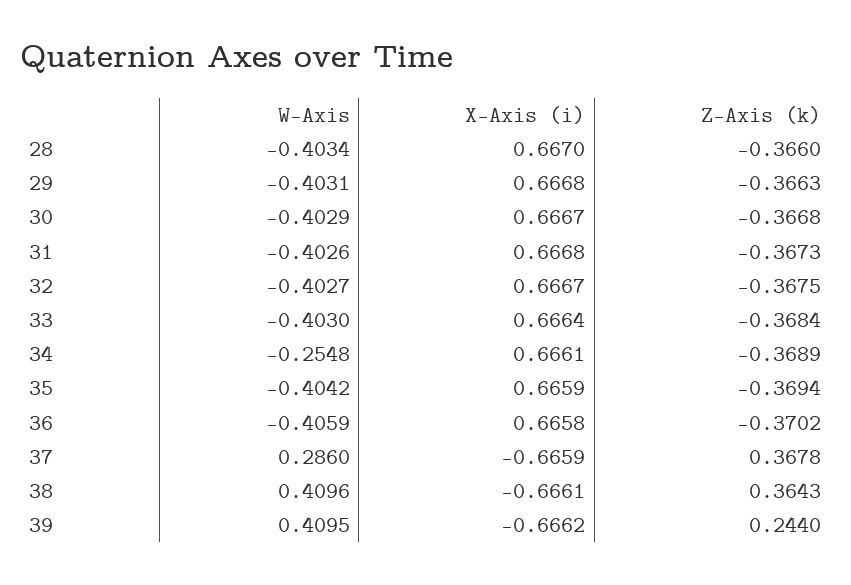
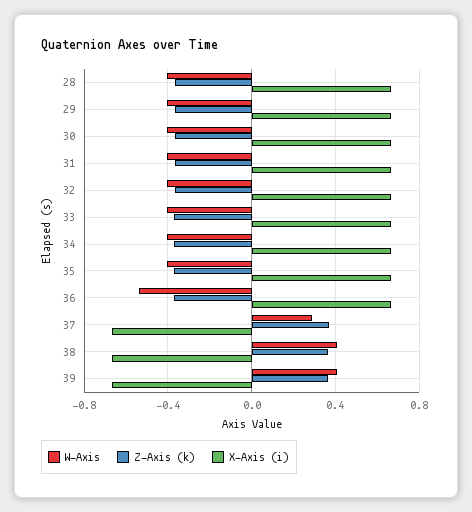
W-Axis, 34: -0.2548 -> -0.4
W-Axis, 36: -0.4059 -> -0.55
Z-Axis (k), 39: 0.244 -> 0.35

